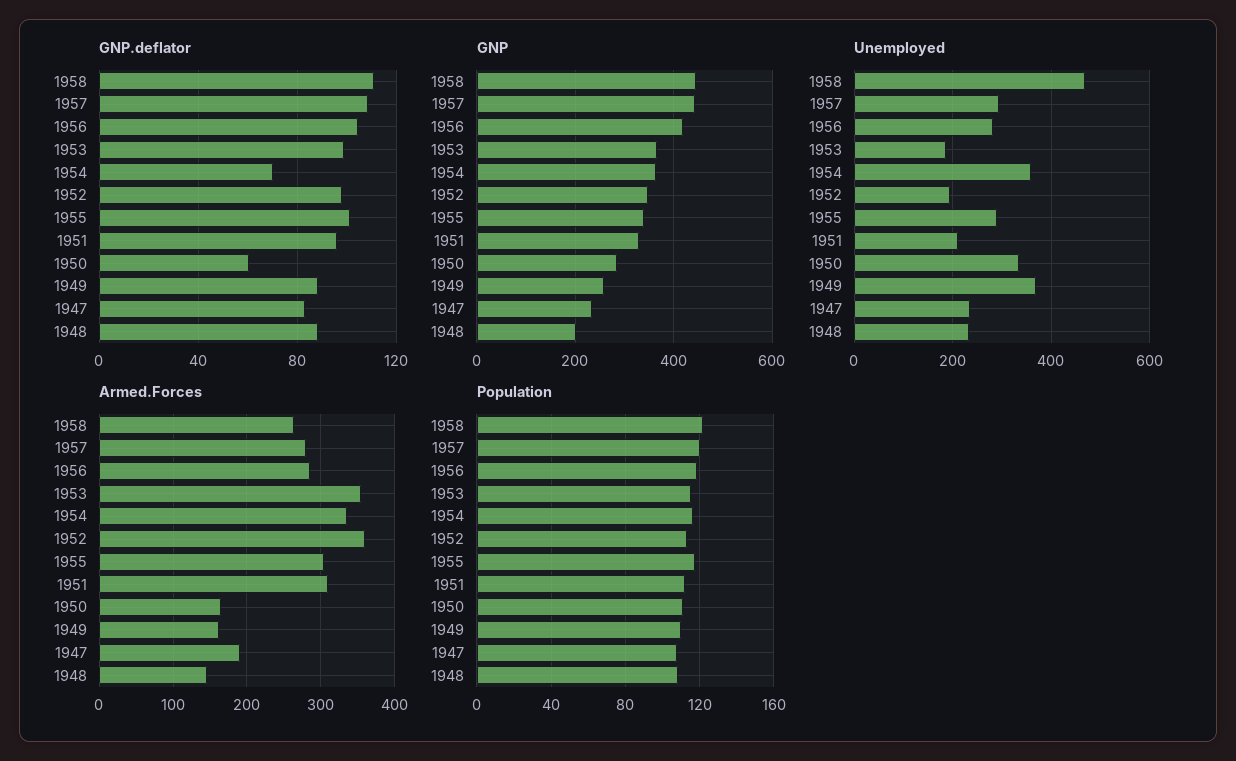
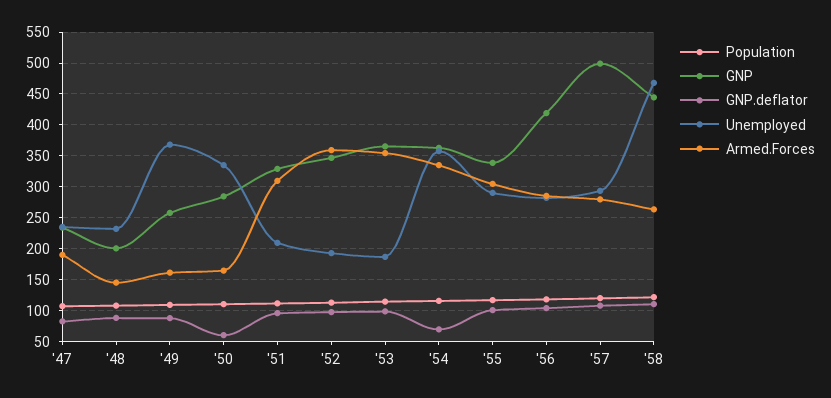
GNP, 1957: 440 -> 500

